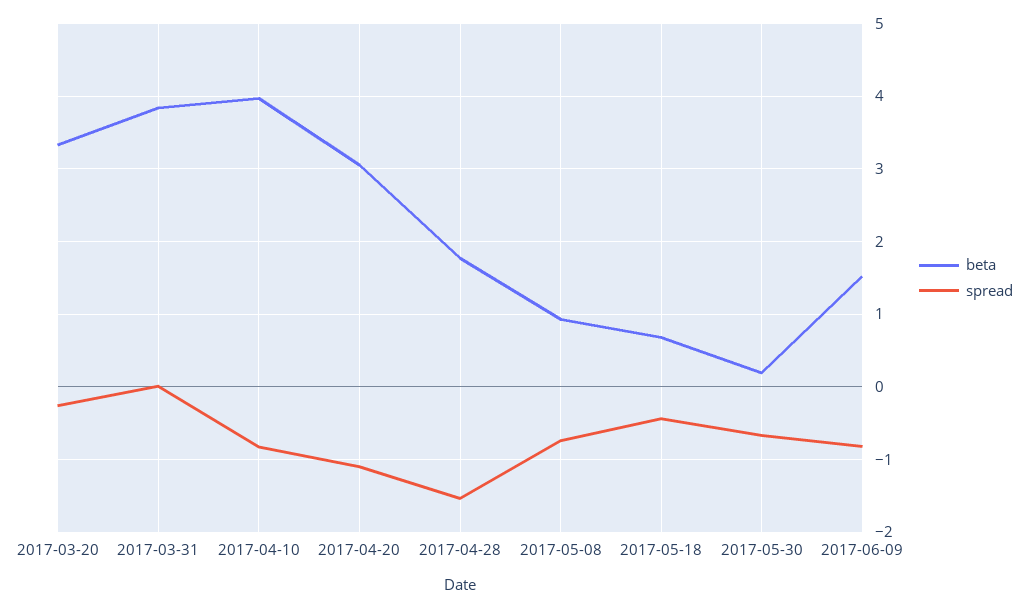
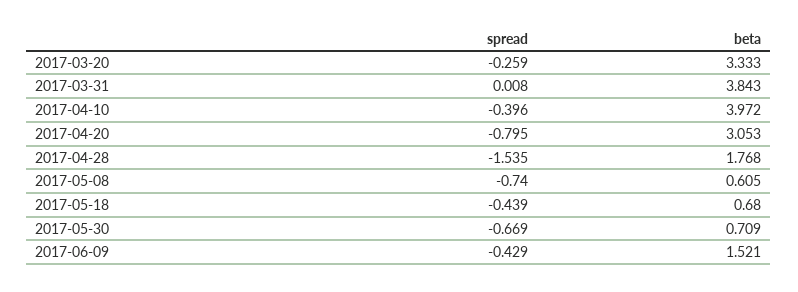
spread, 2017-04-10: -0.8 -> -0.396
spread, 2017-04-20: -1.1 -> -0.795
beta, 2017-05-08: 0.9 -> 0.605
beta, 2017-05-30: 0.2 -> 0.709
spread, 2017-06-09: -0.8 -> -0.429

